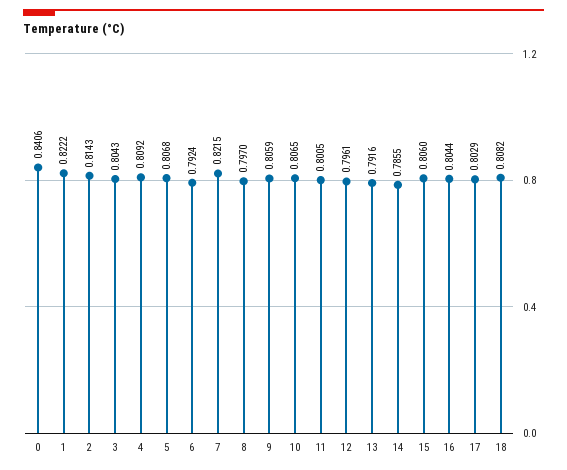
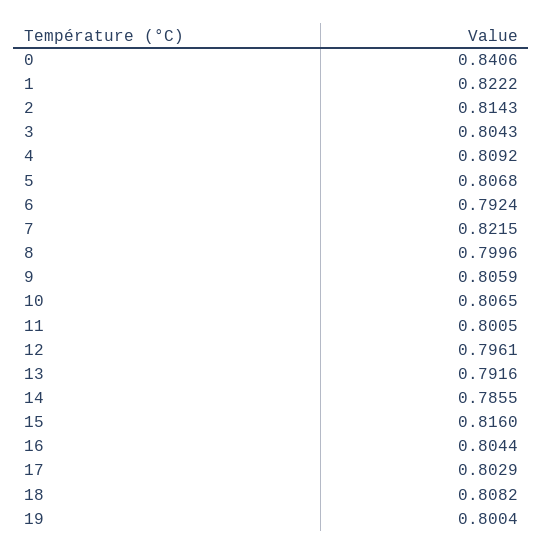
8: 0.797 -> 0.7996
15: 0.806 -> 0.816
19: none -> 0.8004

